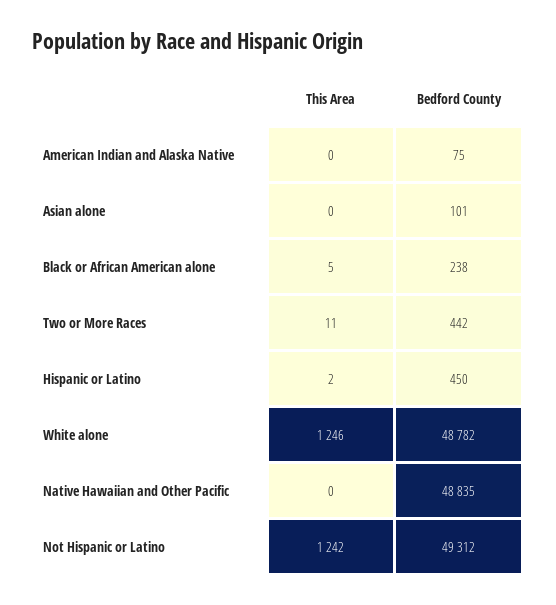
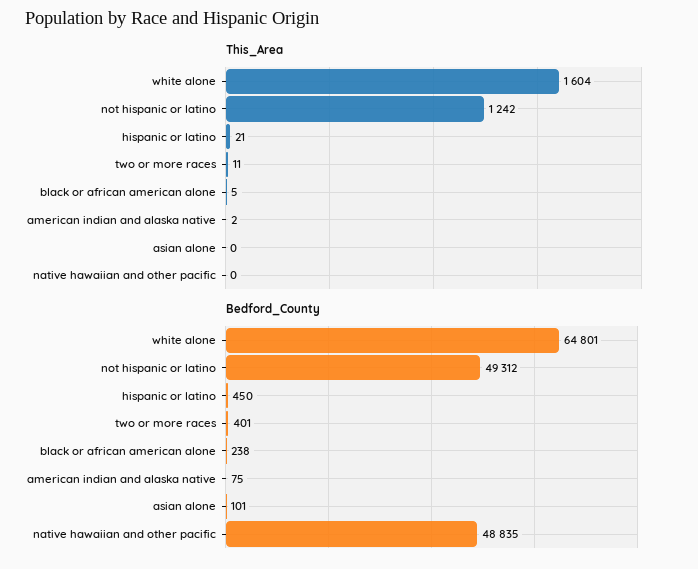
This Area, American Indian and Alaska Native: 0 -> 2
Bedford County, Two or More Races: 442 -> 401
This Area, Hispanic or Latino: 2 -> 21
This Area, White alone: 1246 -> 1604
Bedford County, White alone: 48782 -> 64801

